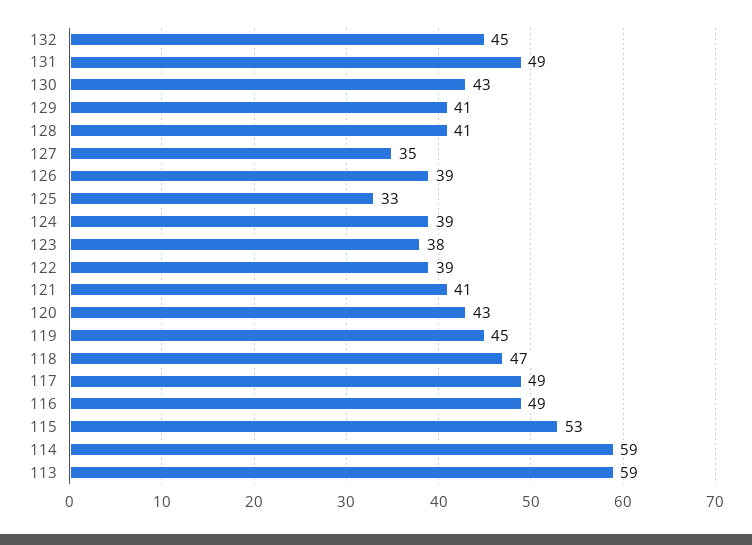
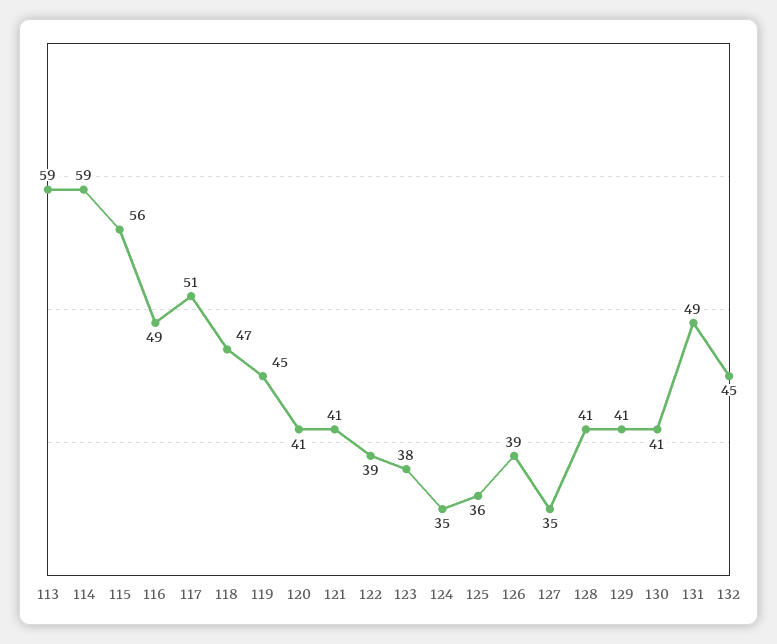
130: 43 -> 41
125: 33 -> 36
124: 39 -> 35
120: 43 -> 41
117: 49 -> 51
115: 53 -> 56

